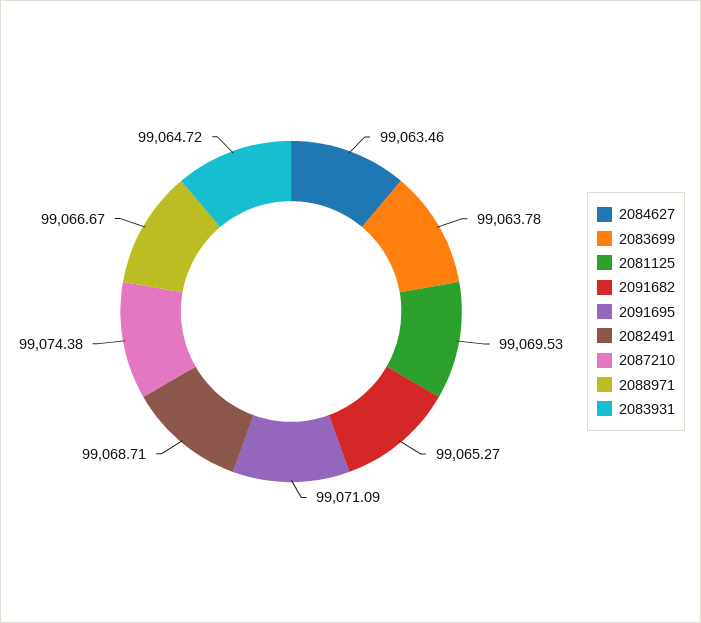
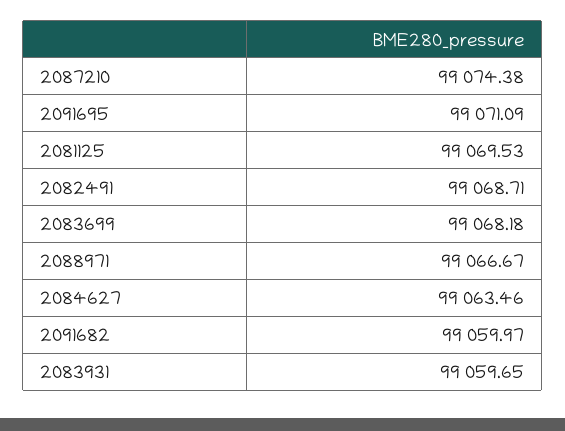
2083699: 99063.78 -> 99068.18
2091682: 99065.27 -> 99059.97
2083931: 99064.72 -> 99059.65

